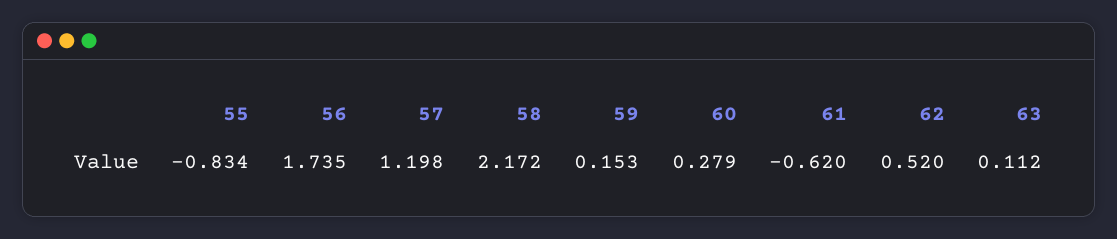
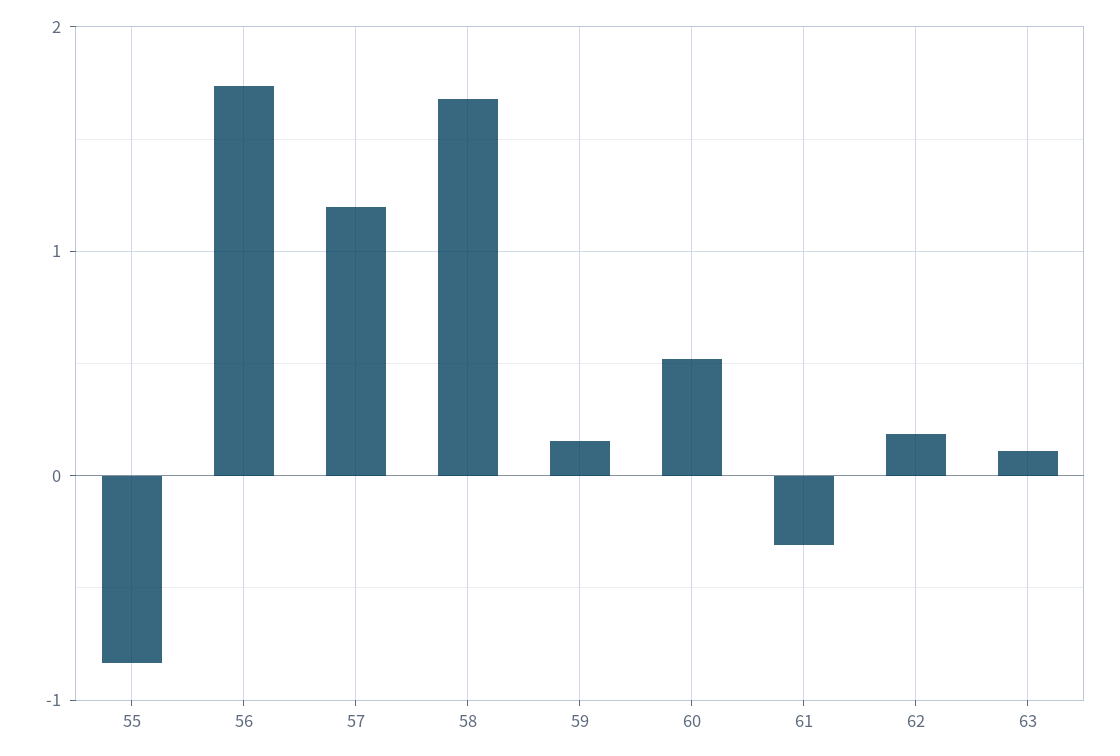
58: 2.172 -> 1.7
60: 0.279 -> 0.5
61: -0.62 -> -0.3
62: 0.52 -> 0.2

